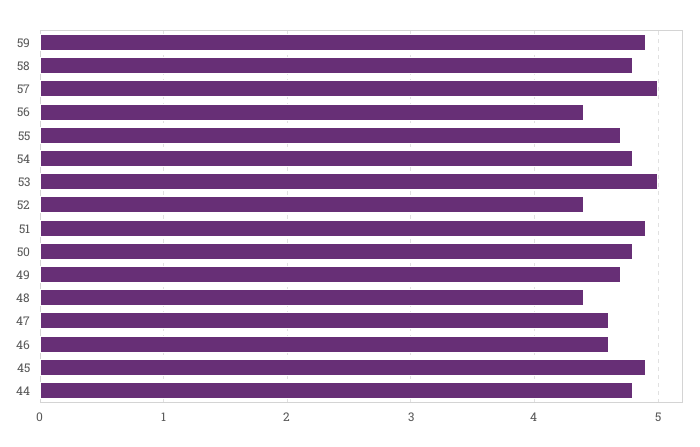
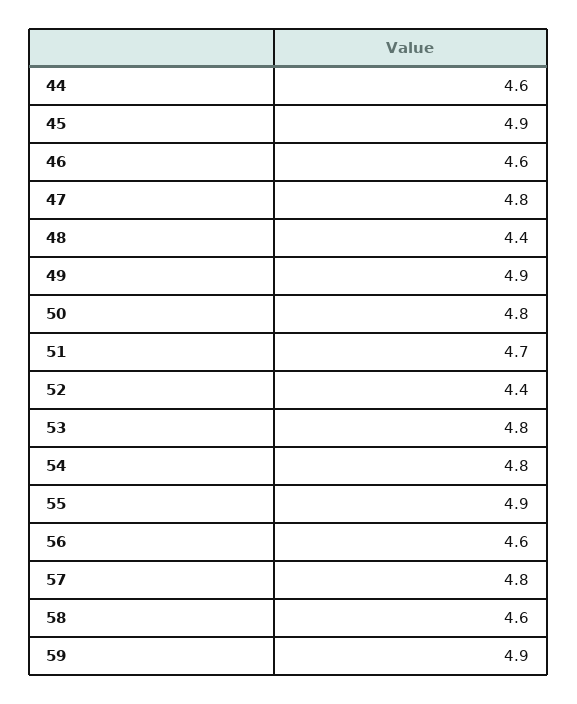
58: 4.8 -> 4.6
57: 5 -> 4.8
56: 4.4 -> 4.6
55: 4.7 -> 4.9
53: 5 -> 4.8
51: 4.9 -> 4.7
49: 4.7 -> 4.9
47: 4.6 -> 4.8
44: 4.8 -> 4.6

